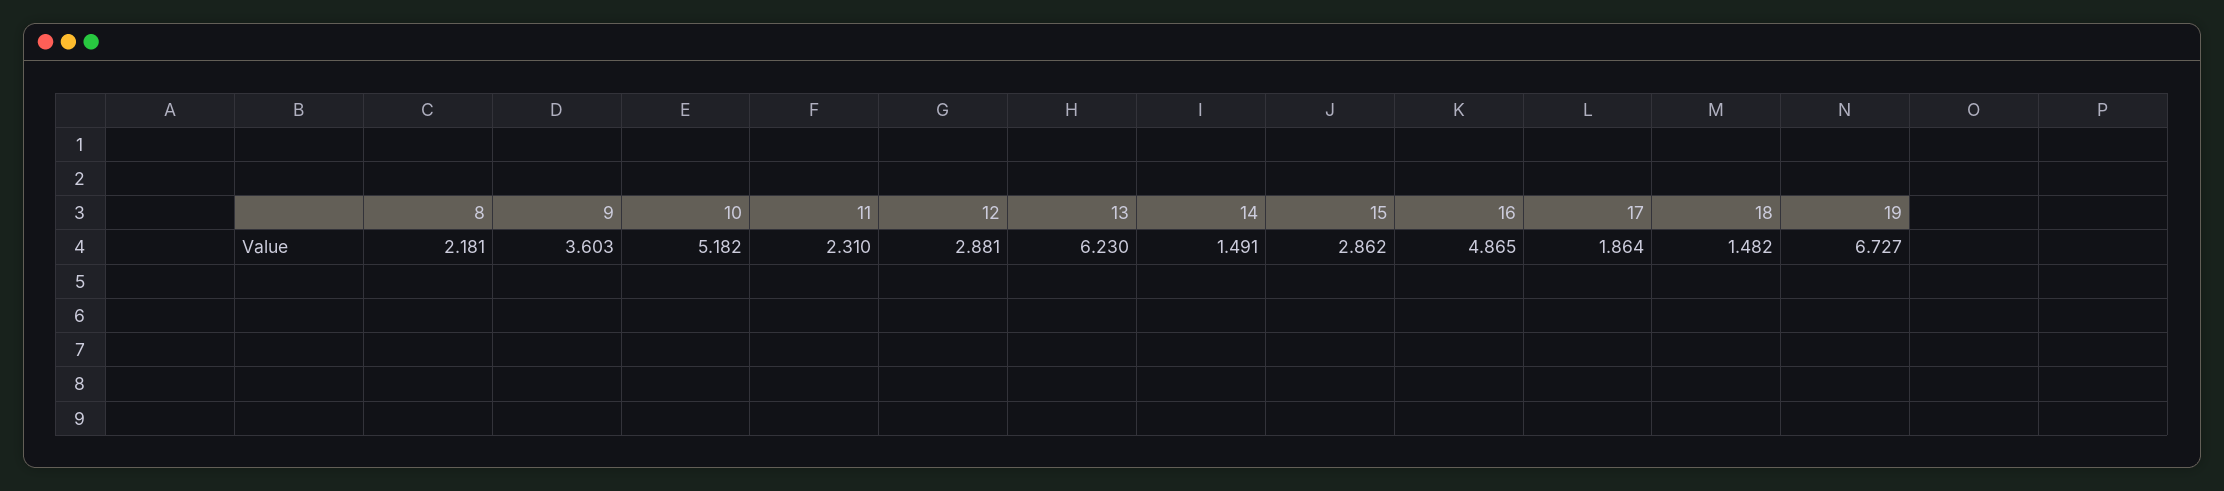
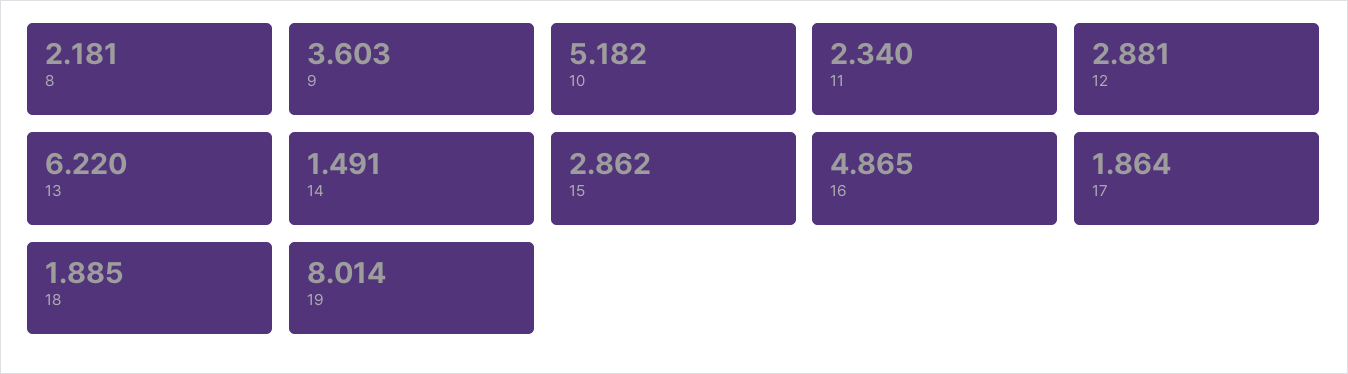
11: 2.31 -> 2.34
13: 6.23 -> 6.22
18: 1.482 -> 1.885
19: 6.727 -> 8.014

